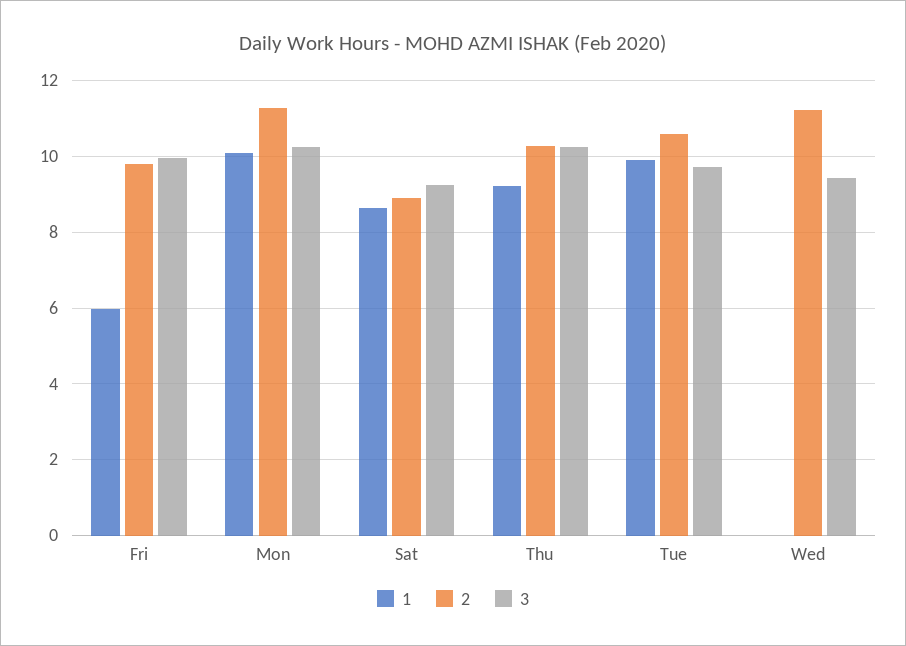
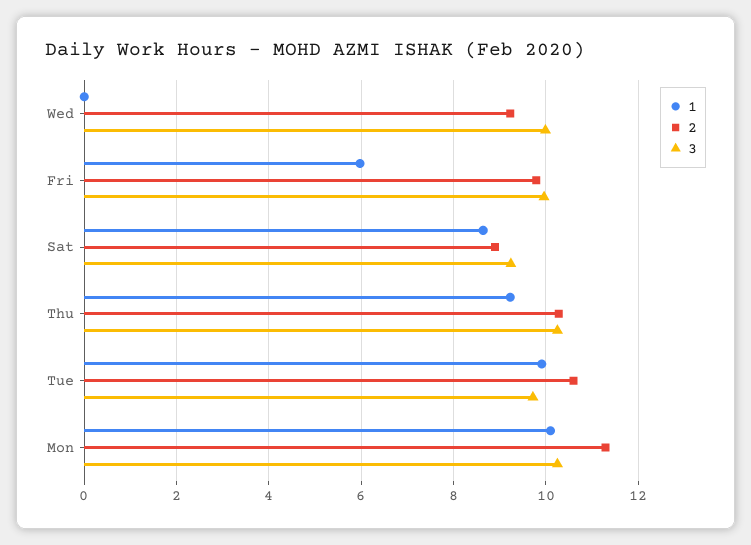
2, Wed: 11.2 -> 9.2
3, Wed: 9.4 -> 10

